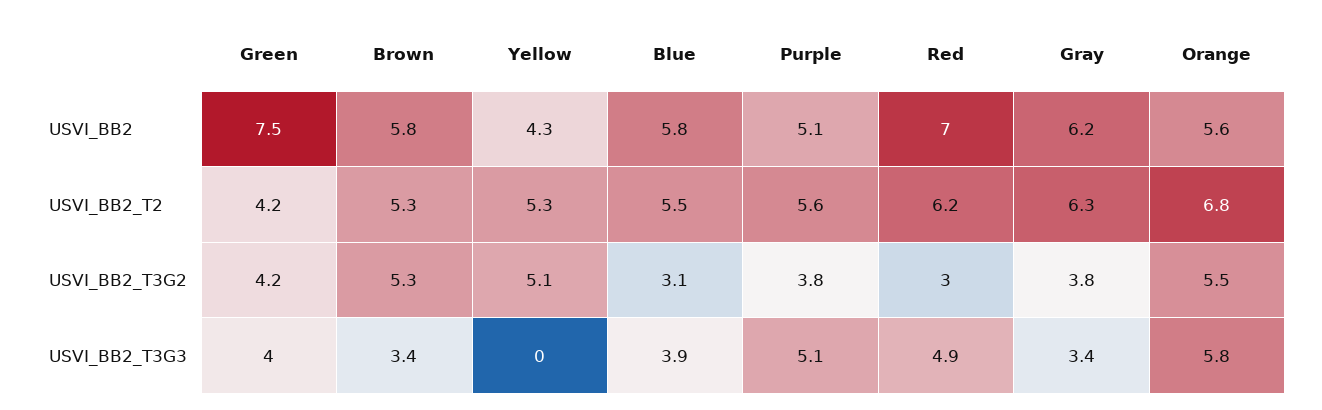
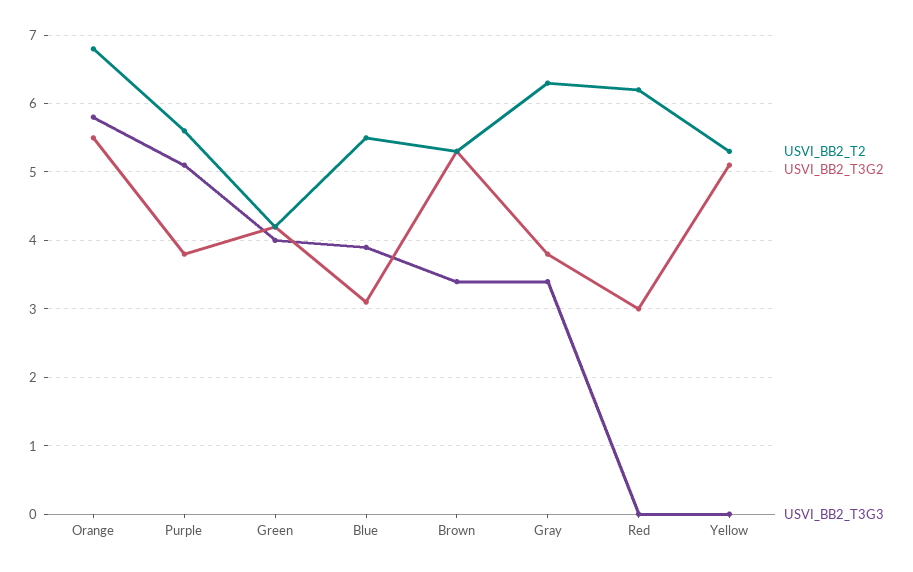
USVI_BB2, Green: 7.5 -> none
USVI_BB2, Brown: 5.8 -> none
USVI_BB2, Yellow: 4.3 -> none
USVI_BB2, Blue: 5.8 -> none
USVI_BB2, Purple: 5.1 -> none
USVI_BB2, Red: 7 -> none
USVI_BB2, Gray: 6.2 -> none
USVI_BB2, Orange: 5.6 -> none
USVI_BB2_T3G3, Red: 4.9 -> 0

